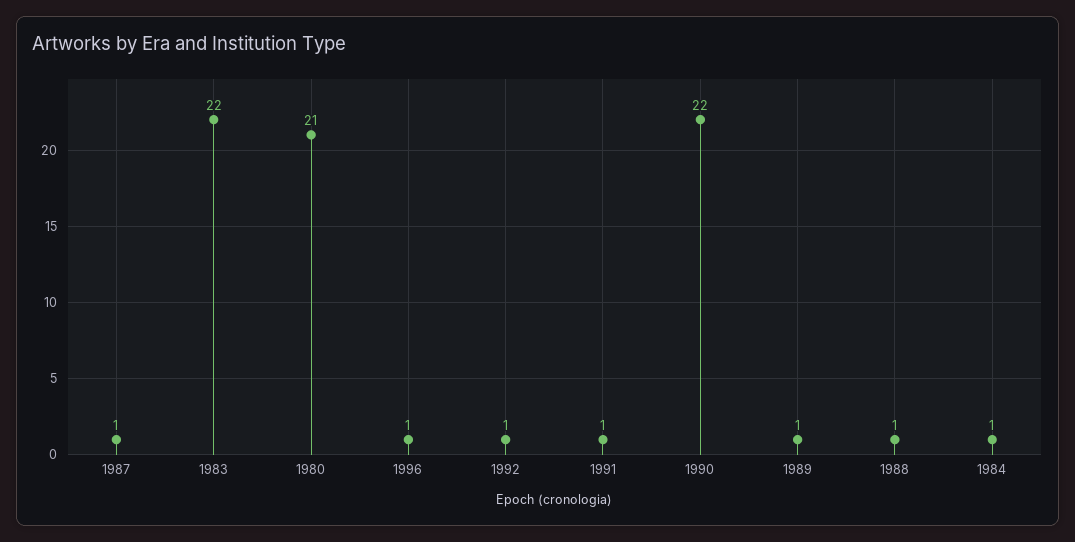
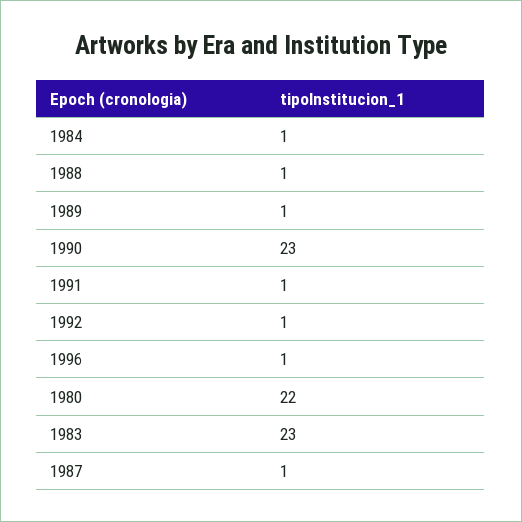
1983: 22 -> 23
1980: 21 -> 22
1990: 22 -> 23

